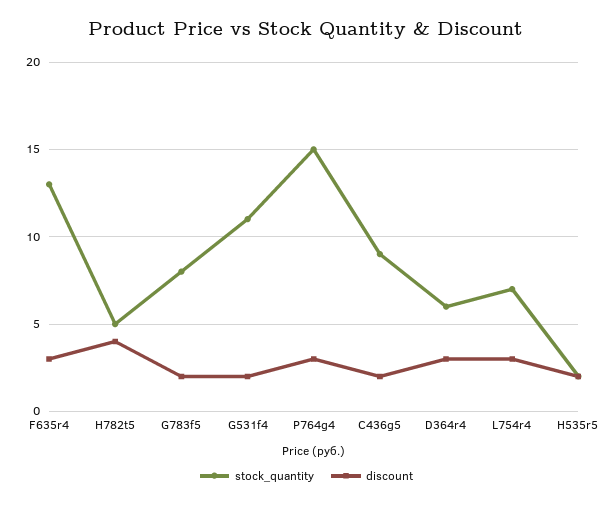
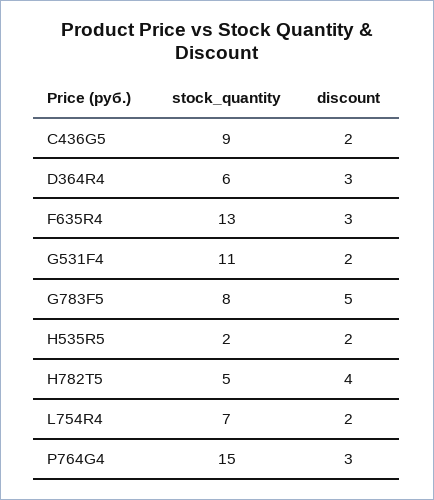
discount, G783f5: 2 -> 5
discount, L754r4: 3 -> 2

